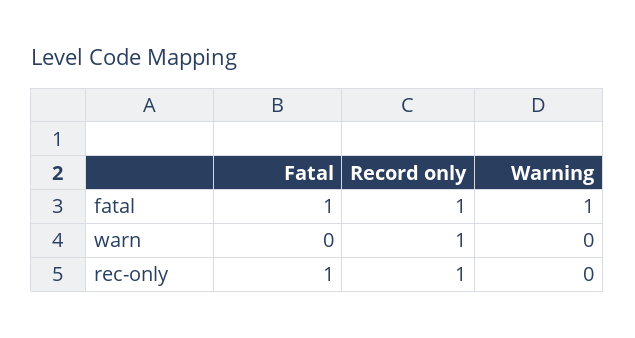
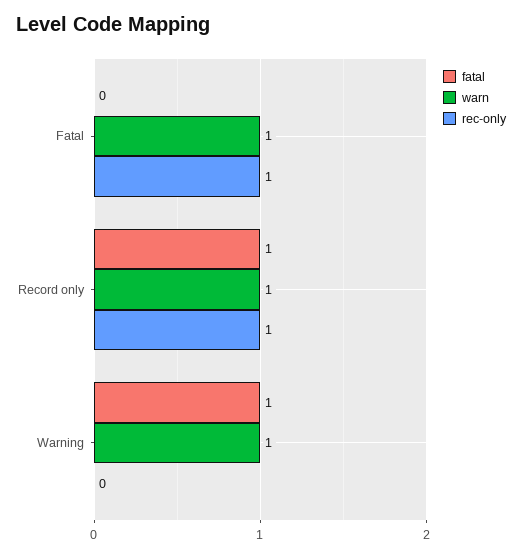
fatal, Fatal: 1 -> 0
warn, Fatal: 0 -> 1
warn, Warning: 0 -> 1

